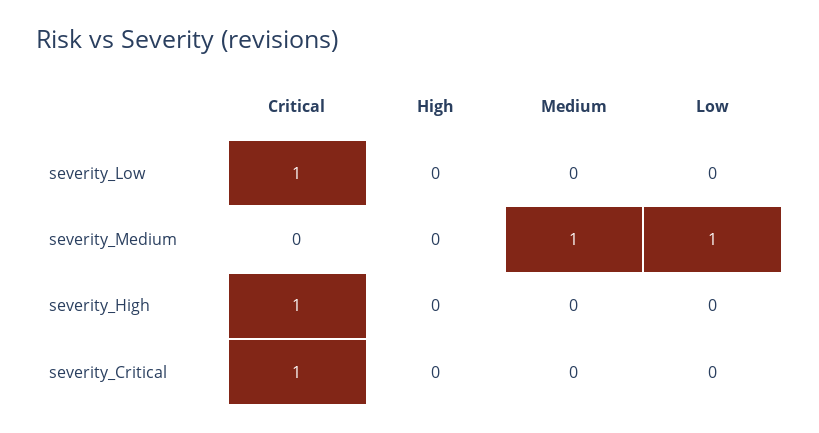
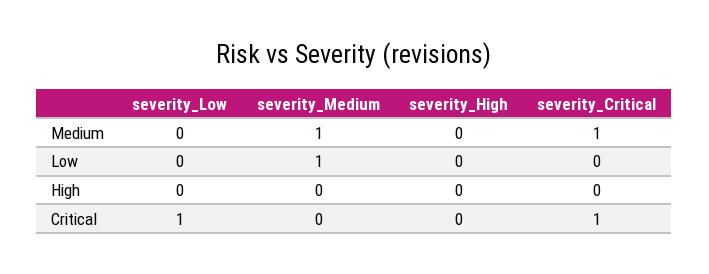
Critical, severity_High: 1 -> 0
Medium, severity_Critical: 0 -> 1

